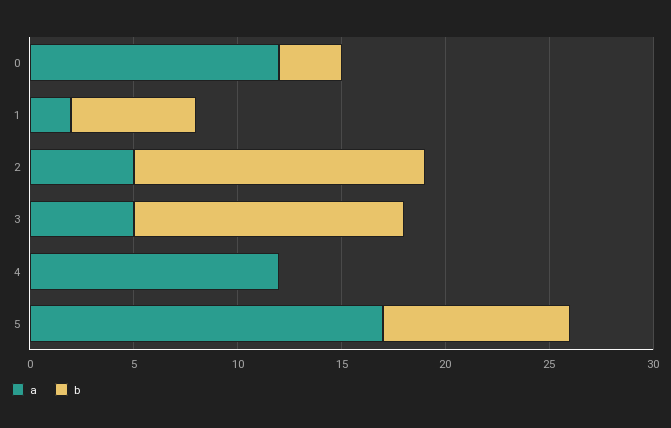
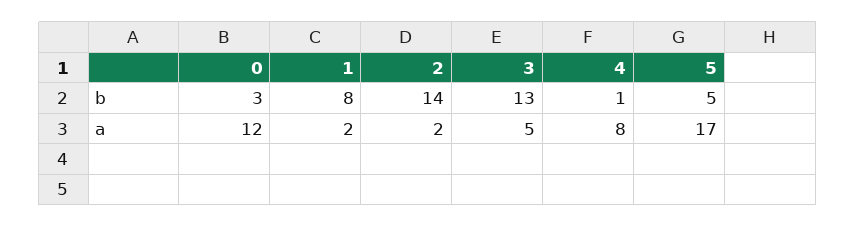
b, 1: 6 -> 8
a, 2: 5 -> 2
a, 4: 12 -> 8
b, 4: 0 -> 1
b, 5: 9 -> 5

